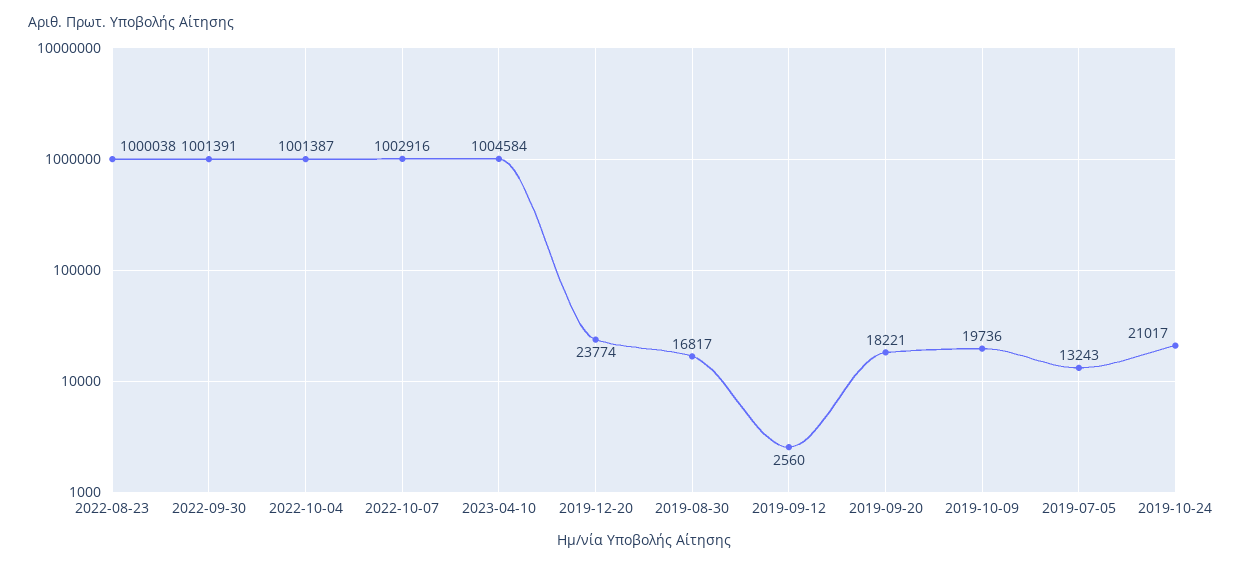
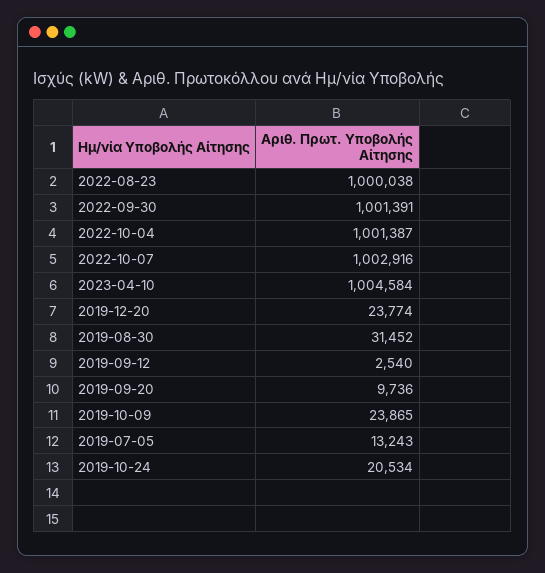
2019-08-30: 16817 -> 31452
2019-09-12: 2560 -> 2540
2019-09-20: 18221 -> 9736
2019-10-09: 19736 -> 23865
2019-10-24: 21017 -> 20534

